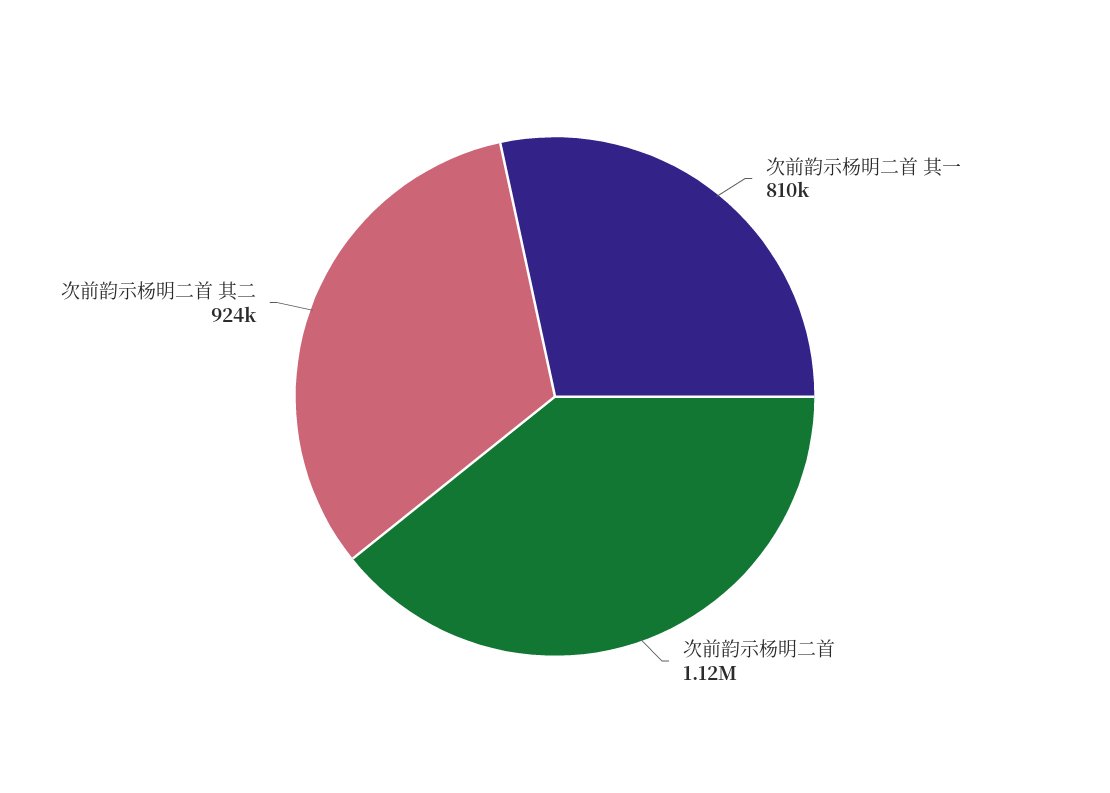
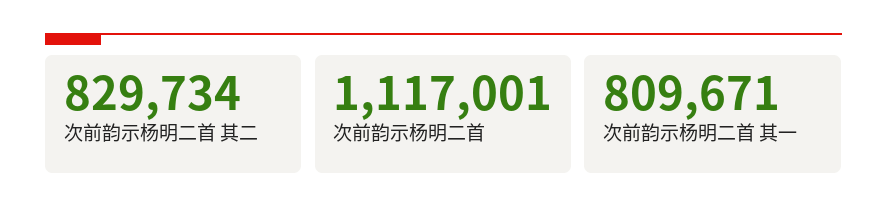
次前韵示杨明二首 其二: 924000 -> 829734

